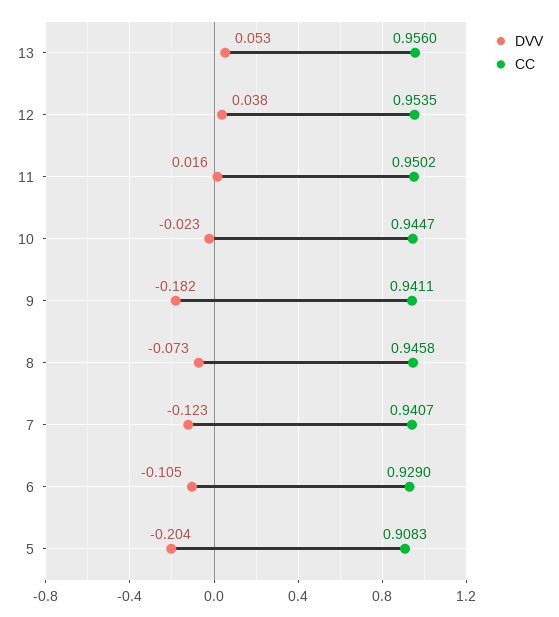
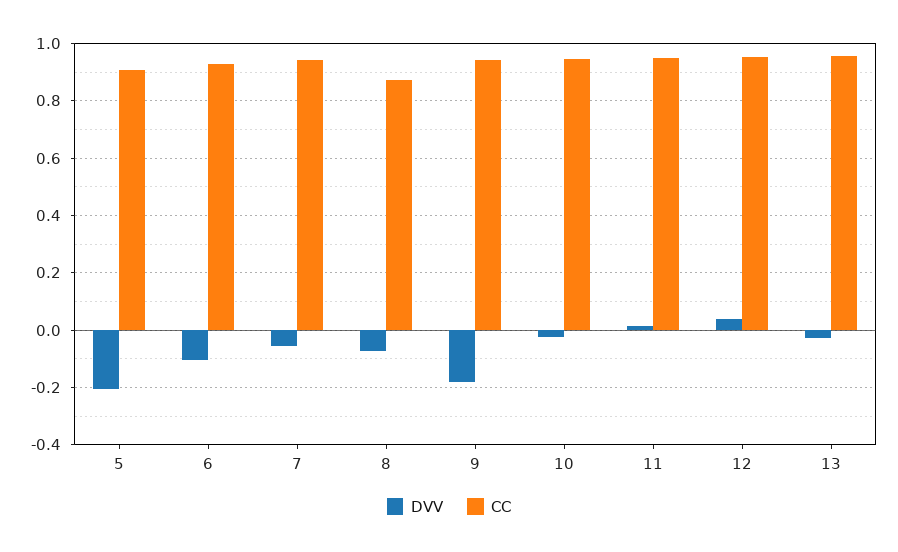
DVV, 13: 0.053 -> -0.025
CC, 8: 0.9458 -> 0.875
DVV, 7: -0.123 -> -0.05

